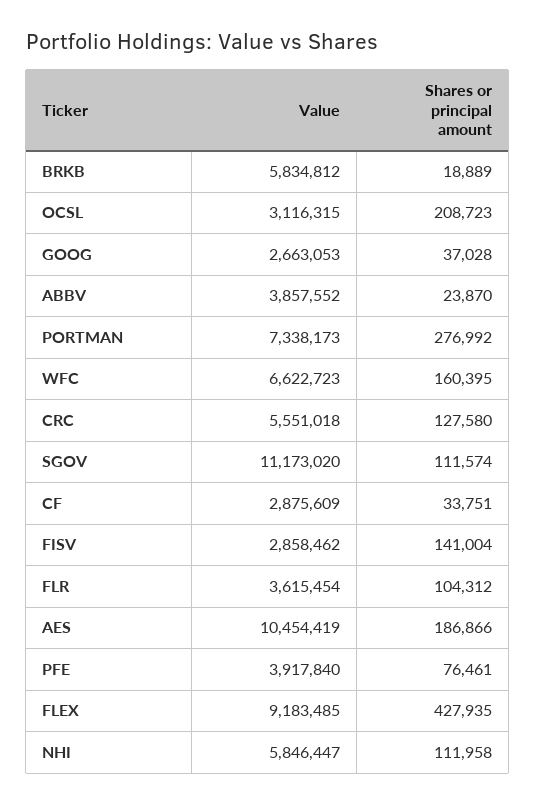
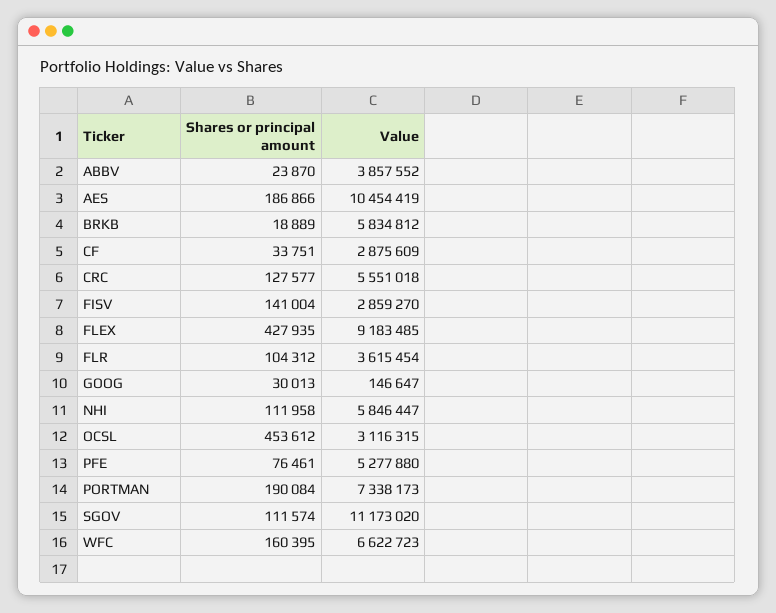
Shares or principal amount, OCSL: 208723 -> 453612
Value, GOOG: 2663053 -> 146647
Shares or principal amount, GOOG: 37028 -> 30013
Shares or principal amount, PORTMAN: 276992 -> 190084
Shares or principal amount, CRC: 127580 -> 127577
Value, FISV: 2858462 -> 2859270
Value, PFE: 3917840 -> 5277880

